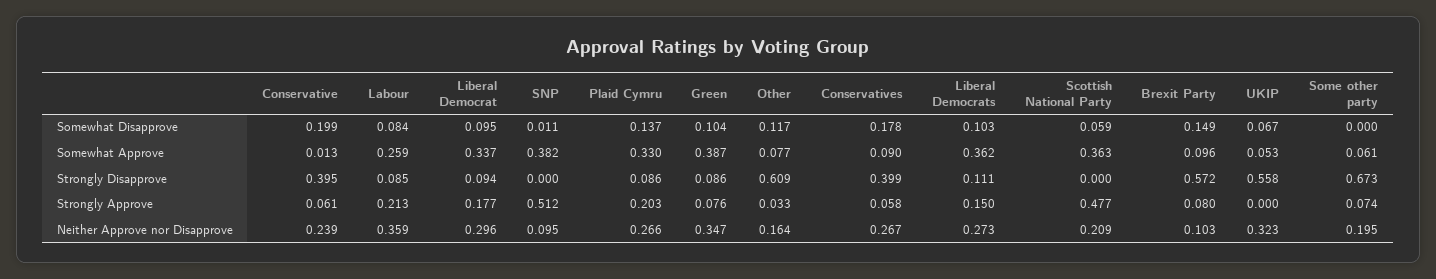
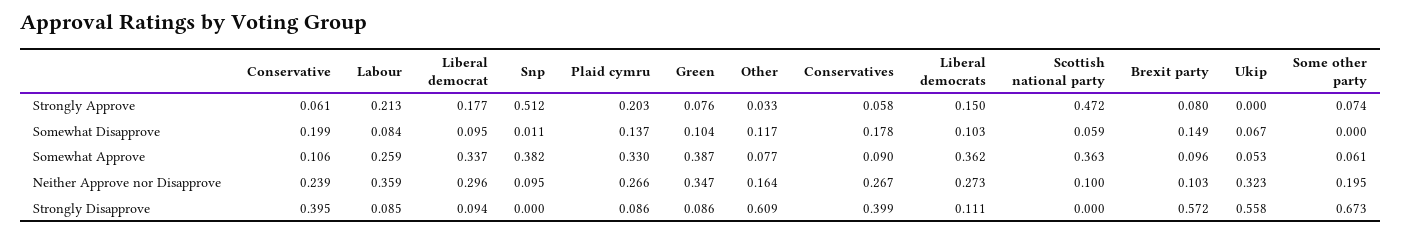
Conservative, Somewhat Approve: 0.013 -> 0.106
Scottish National Party, Strongly Approve: 0.477 -> 0.472
Scottish National Party, Neither Approve nor Disapprove: 0.209 -> 0.1

